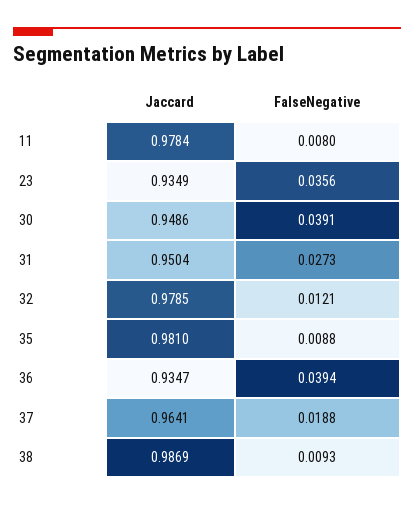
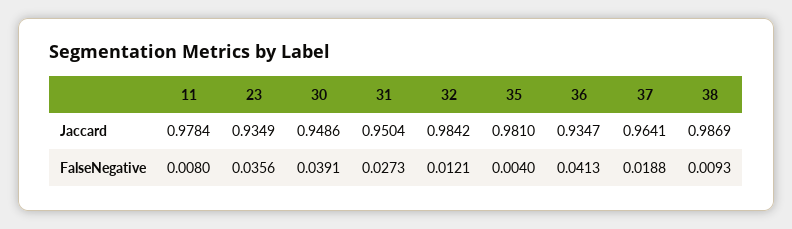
Jaccard, 32: 0.9785 -> 0.9842
FalseNegative, 35: 0.0088 -> 0.004
FalseNegative, 36: 0.0394 -> 0.0413

